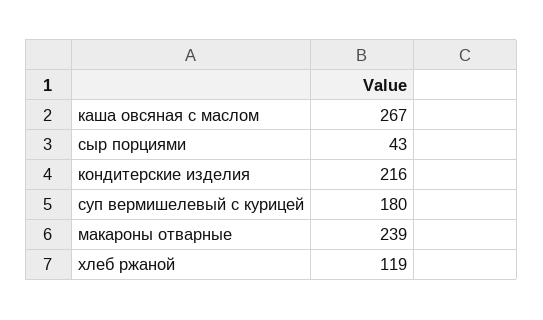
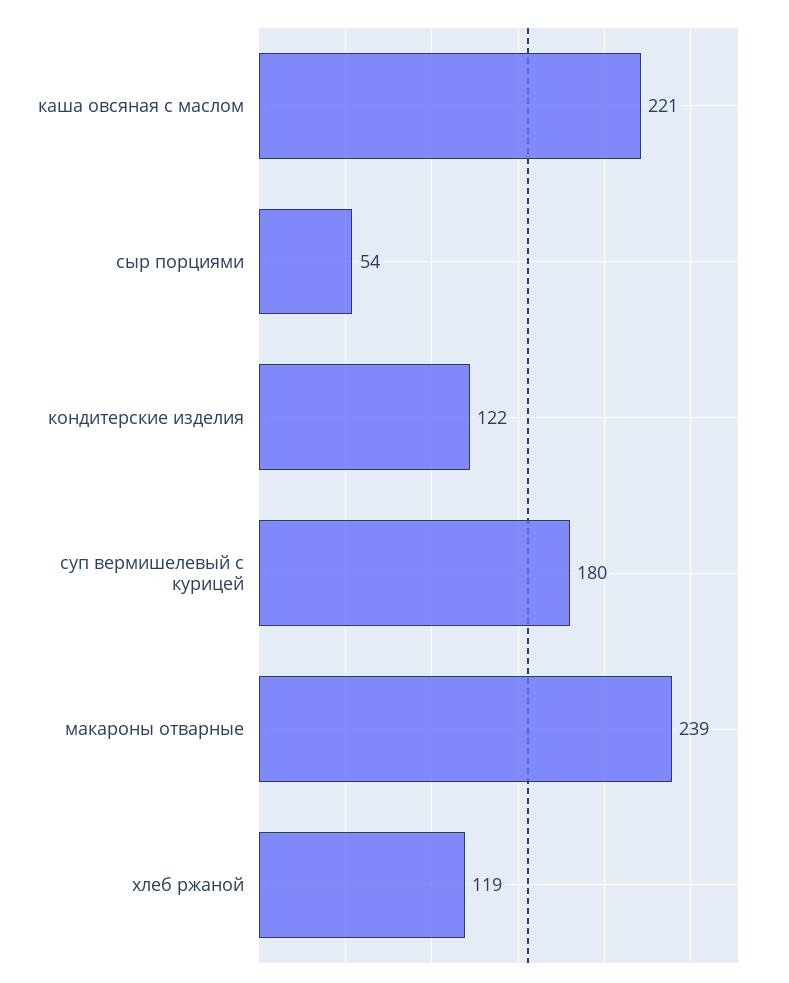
каша овсяная с маслом: 267 -> 221
сыр порциями: 43 -> 54
кондитерские изделия: 216 -> 122

